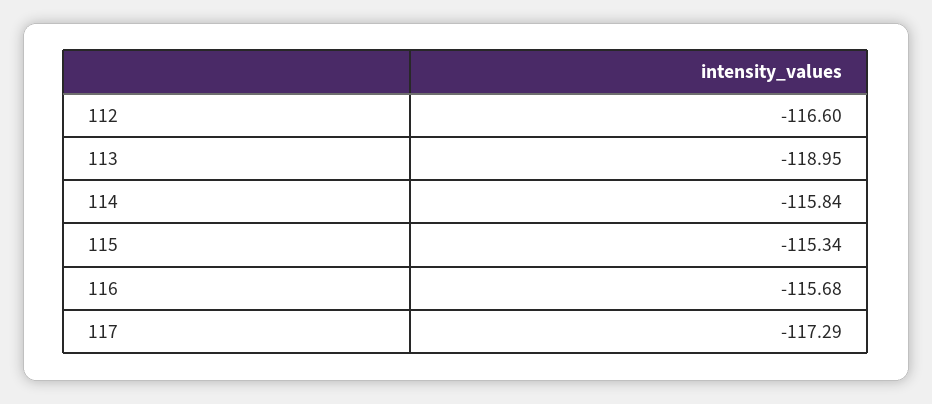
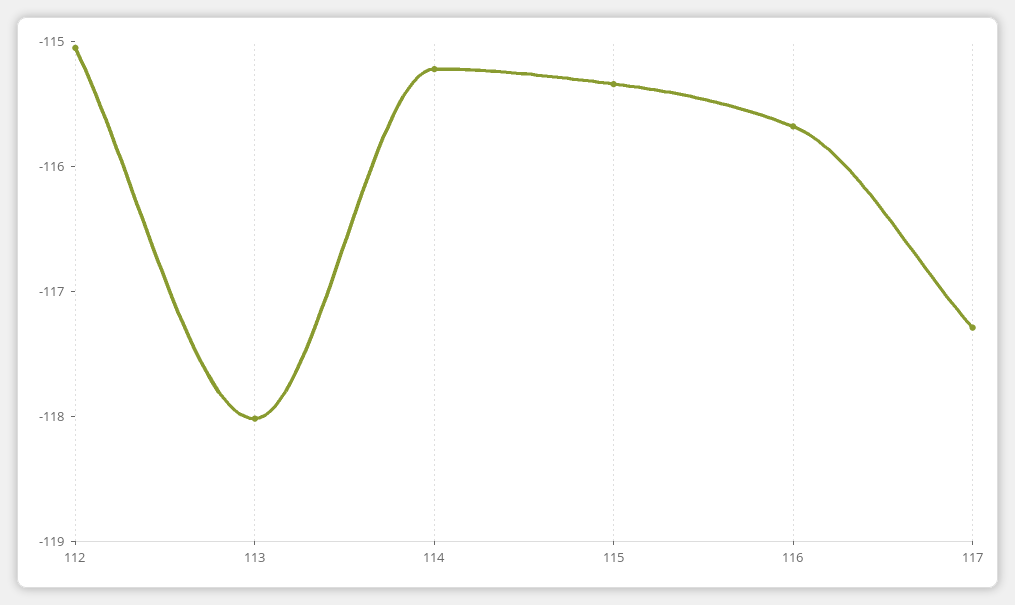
112: -116.6 -> -115
113: -118.95 -> -118
114: -115.84 -> -115.2

